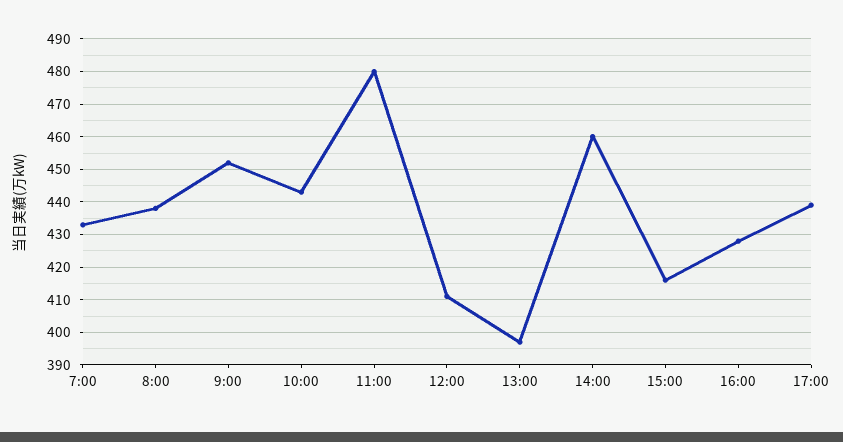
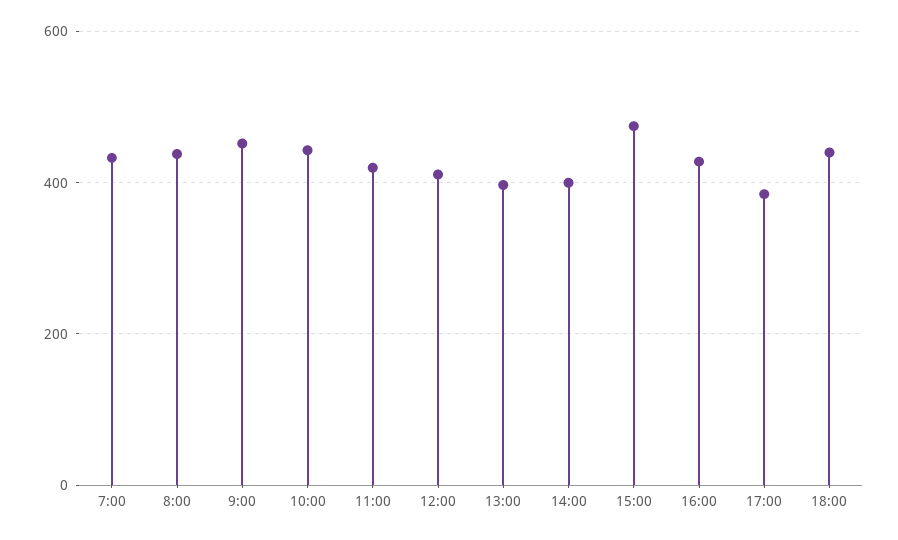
11:00: 480 -> 420
14:00: 460 -> 400
15:00: 415 -> 480
17:00: 440 -> 380
18:00: none -> 440

